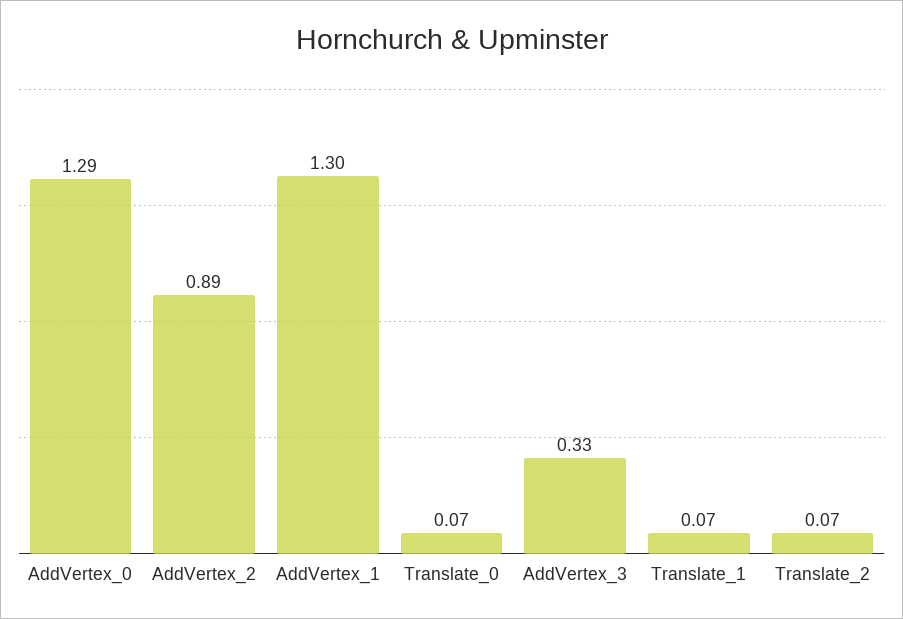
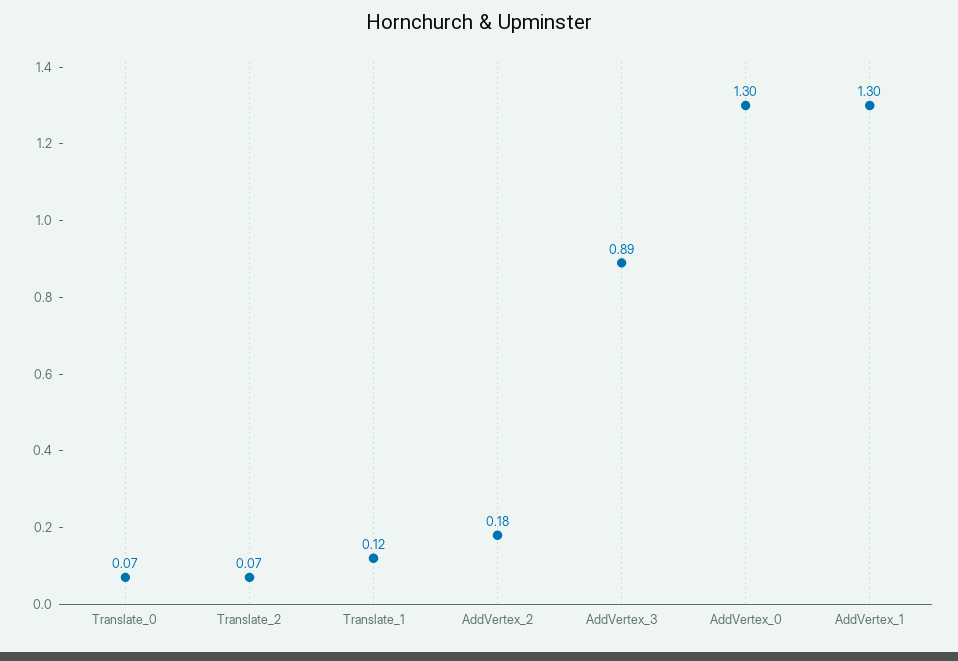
AddVertex_0: 1.29 -> 1.3
AddVertex_2: 0.89 -> 0.18
AddVertex_3: 0.33 -> 0.89
Translate_1: 0.07 -> 0.12

